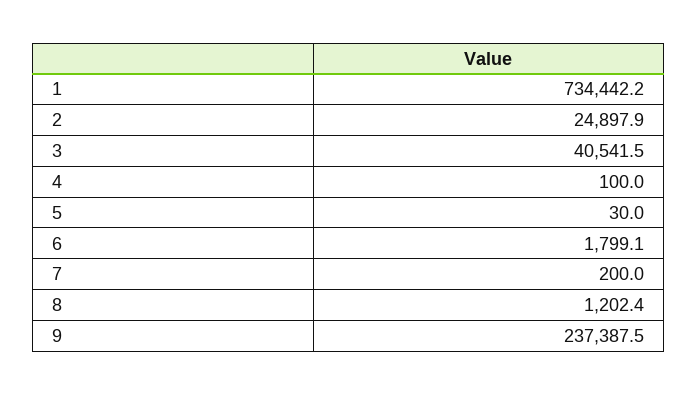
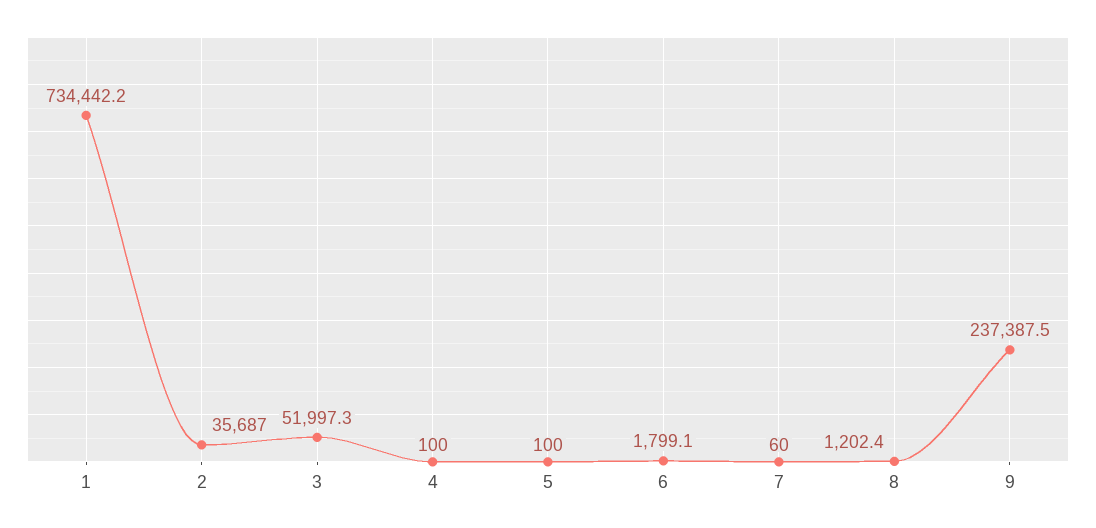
2: 24897.9 -> 35687
3: 40541.5 -> 51997.3
5: 30 -> 100
7: 200 -> 60

